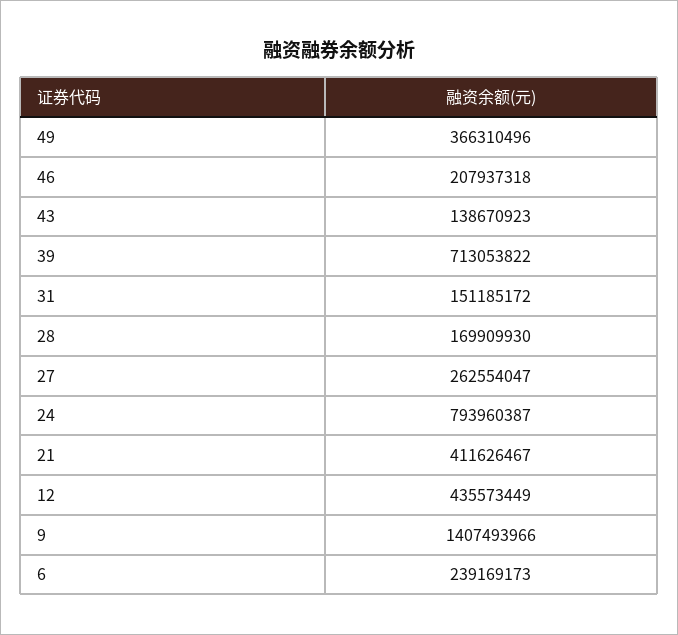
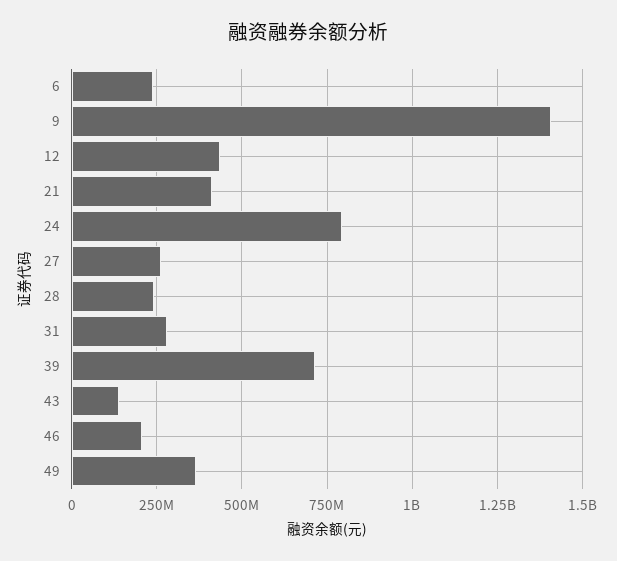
31: 151185172 -> 275000000
28: 169909930 -> 250000000

